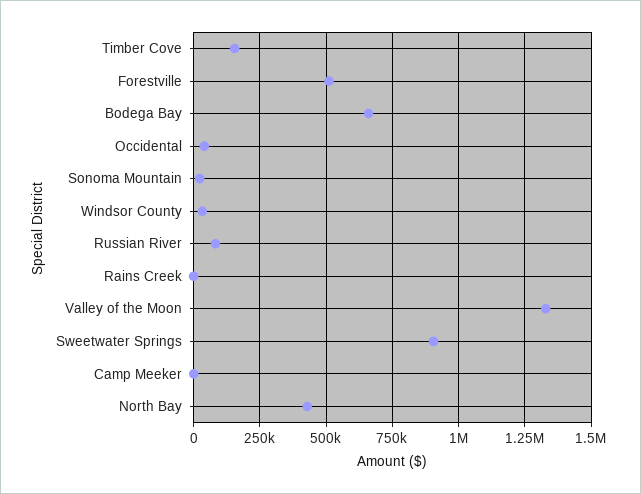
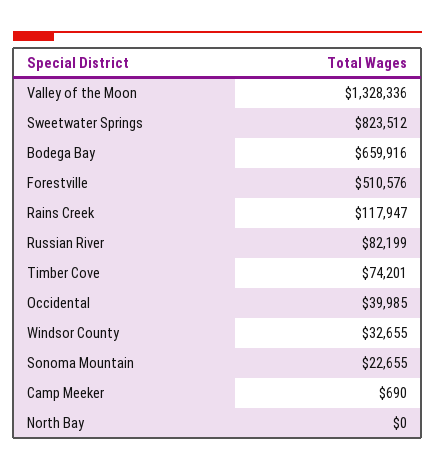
Timber Cove: 150000 -> 74201
Rains Creek: 0 -> 117947
Sweetwater Springs: 900000 -> 823512
North Bay: 425000 -> 0

